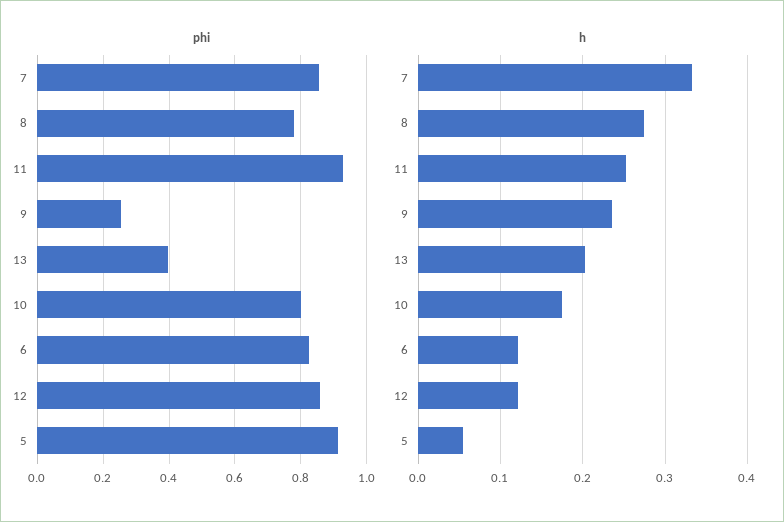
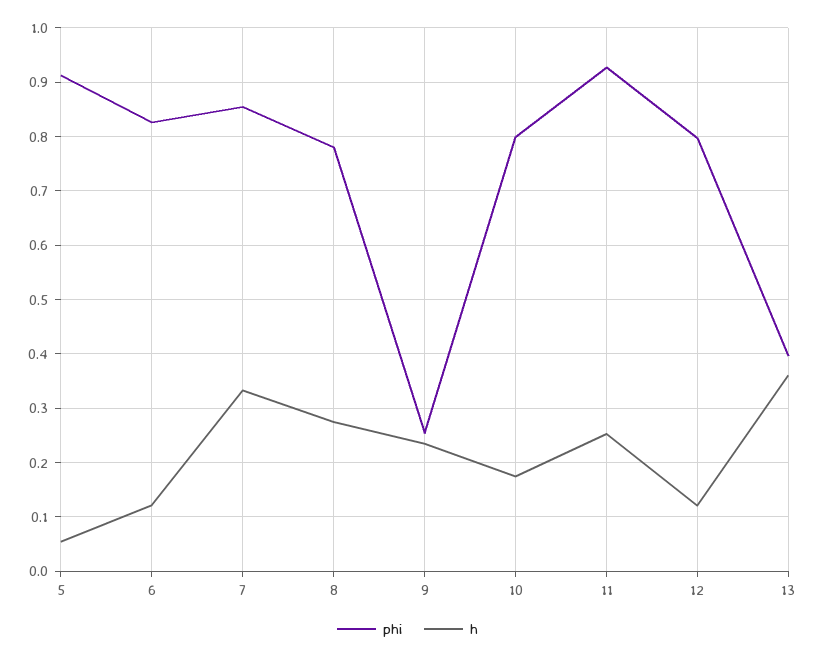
phi, 12: 0.86 -> 0.8
h, 13: 0.2 -> 0.36

